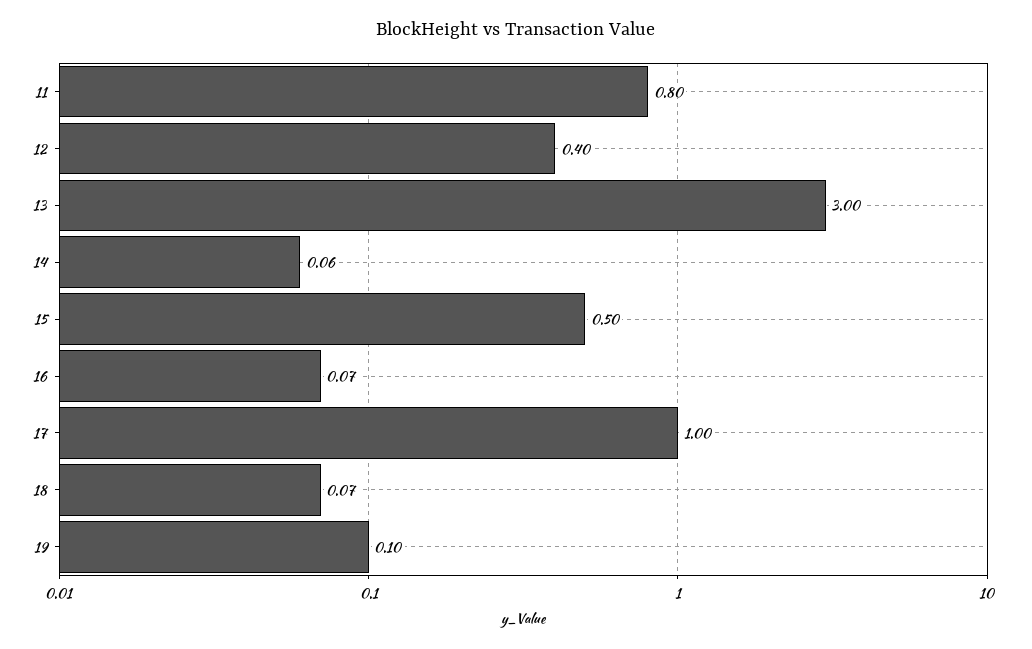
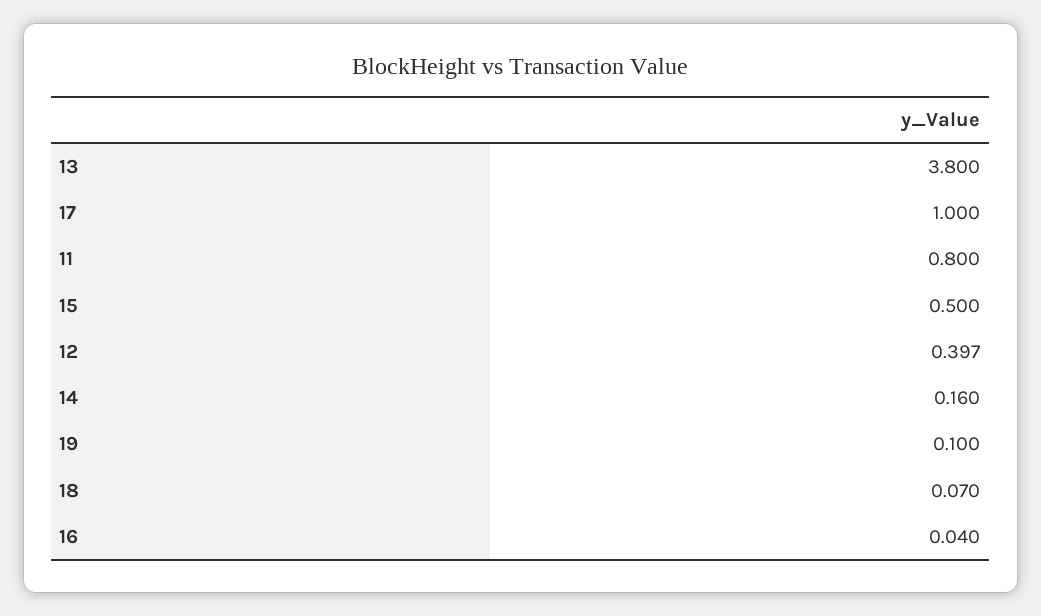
13: 3 -> 3.8
14: 0.06 -> 0.16
16: 0.07 -> 0.04

